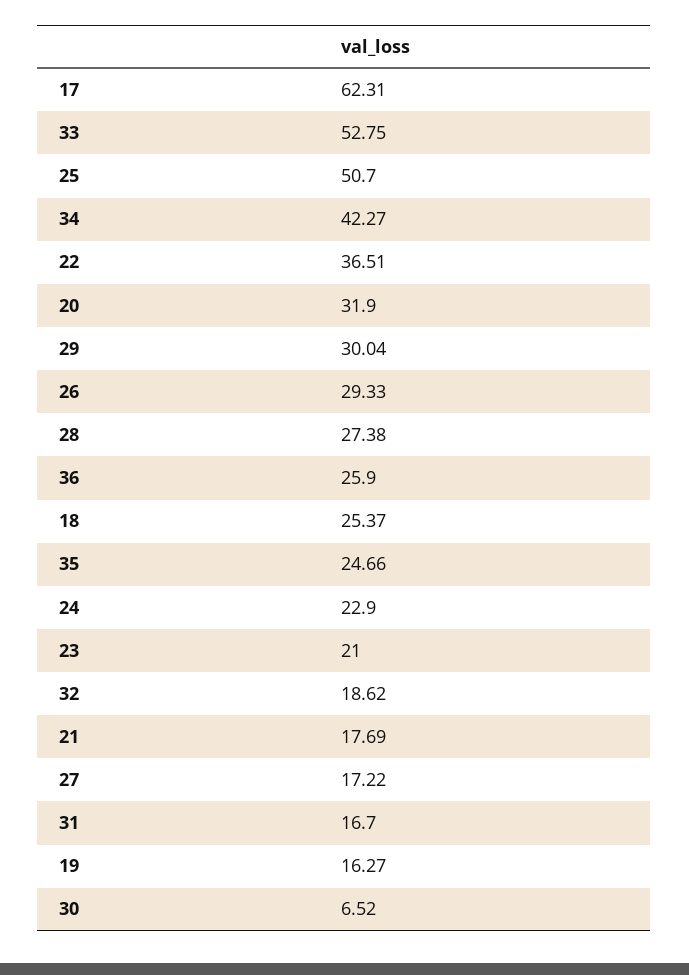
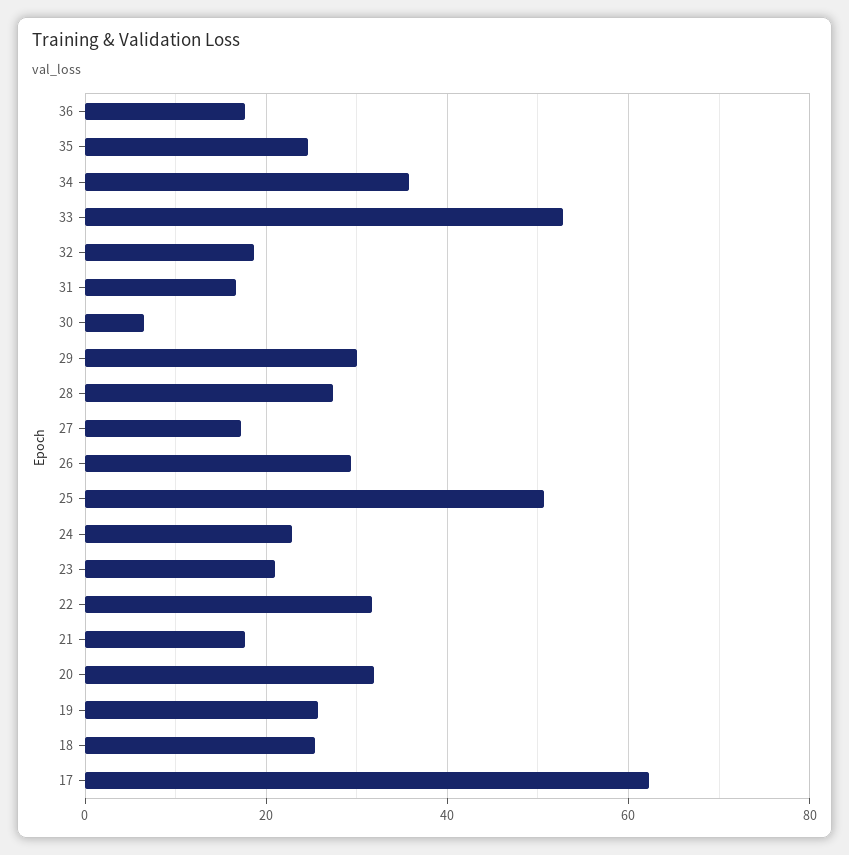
34: 42.27 -> 36
22: 36.51 -> 32
36: 25.9 -> 18
19: 16.27 -> 26

